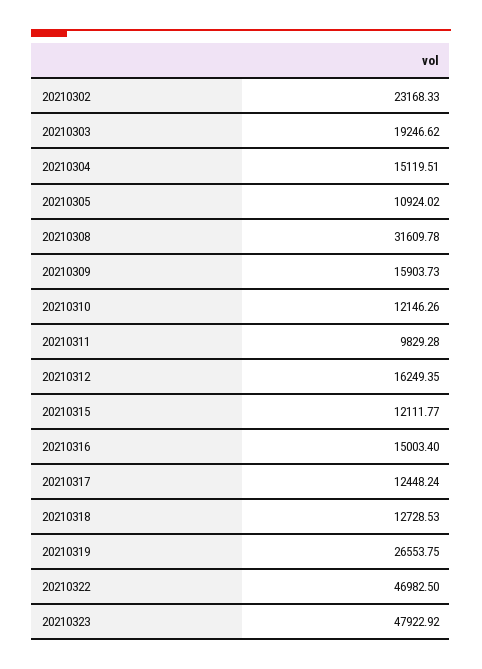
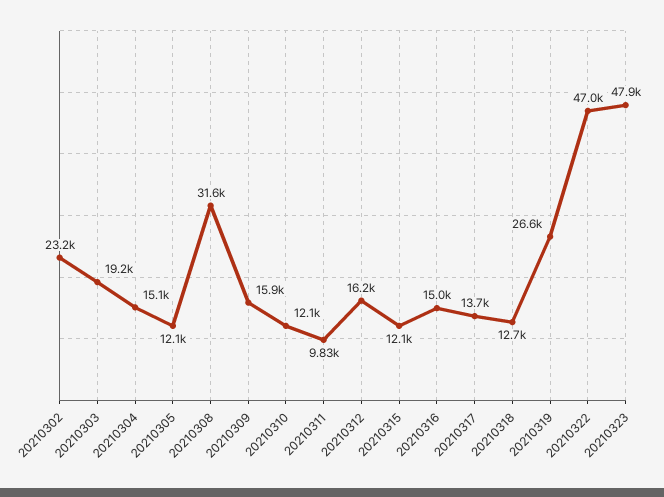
20210305: 10924.02 -> 12100
20210317: 12448.24 -> 13700

